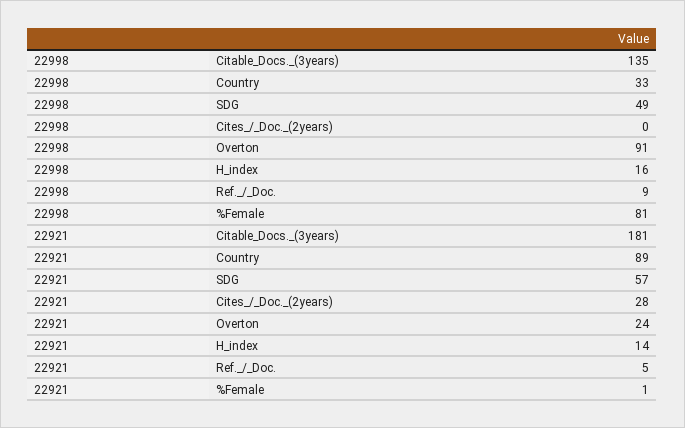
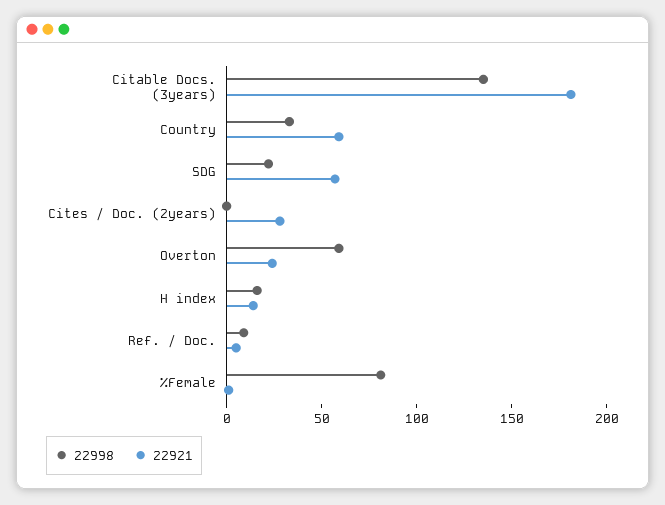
22998, SDG: 49 -> 20
22998, Overton: 91 -> 60
22921, Country: 89 -> 60

